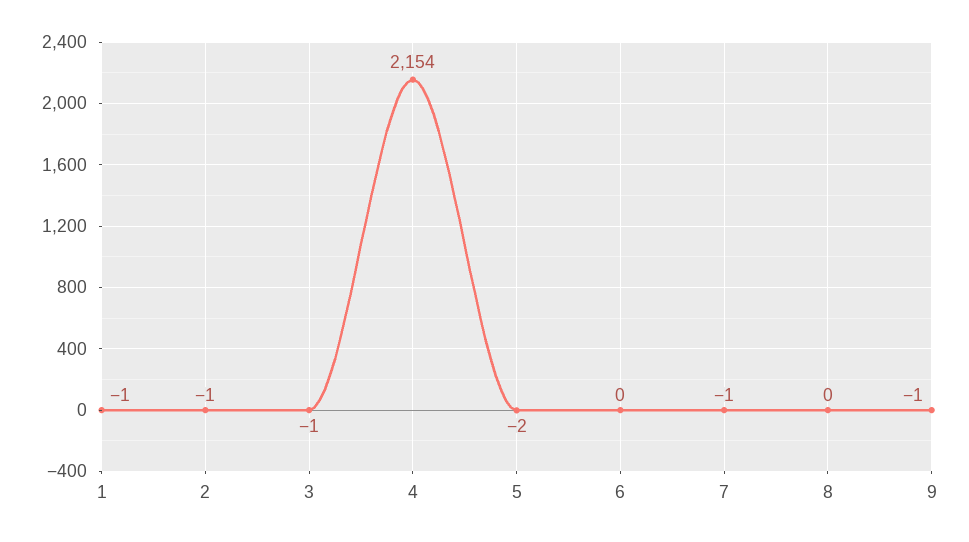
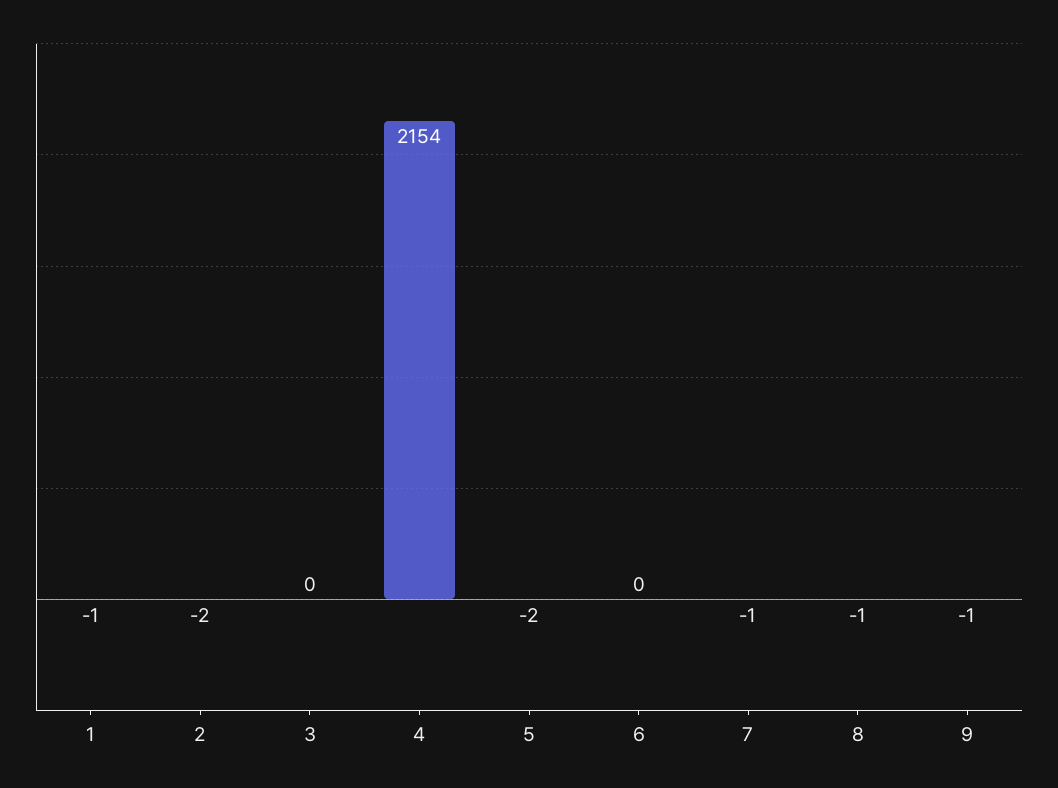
2: -1 -> -2
3: -1 -> 0
8: 0 -> -1

